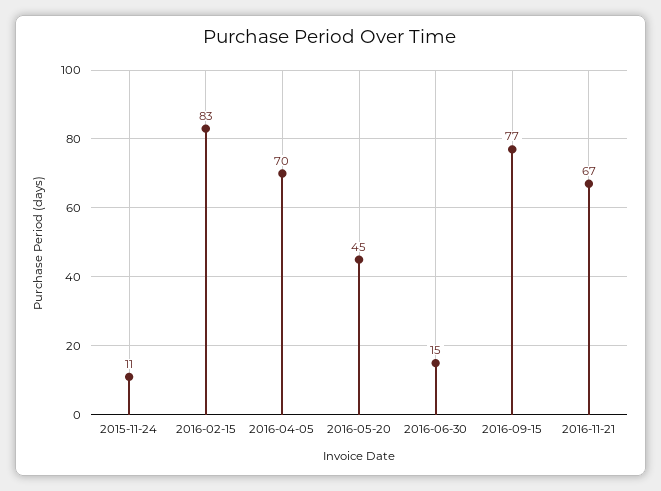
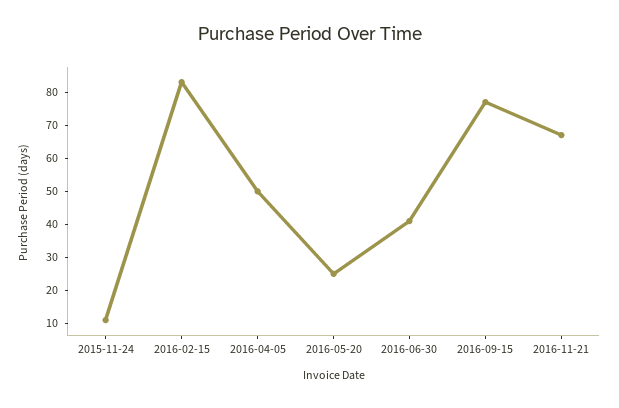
2016-04-05: 70 -> 50
2016-05-20: 45 -> 25
2016-06-30: 15 -> 40

